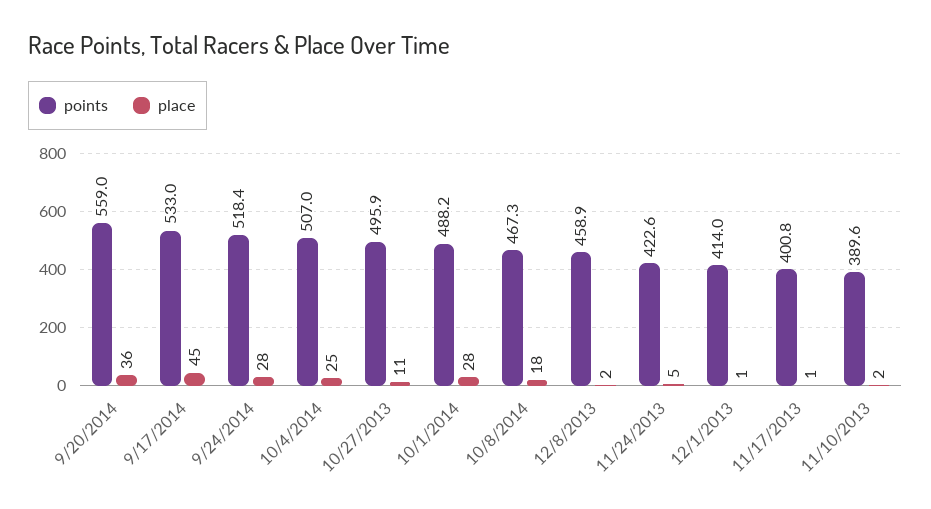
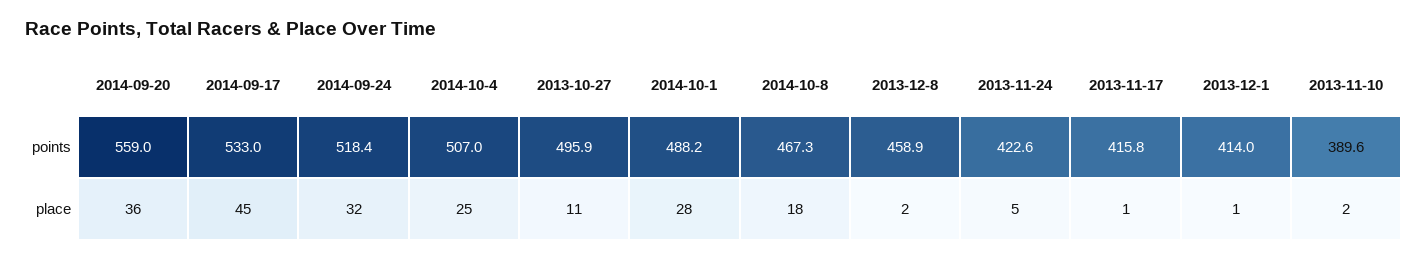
place, 9/24/2014: 28 -> 32
points, 11/17/2013: 400.8 -> 415.8

